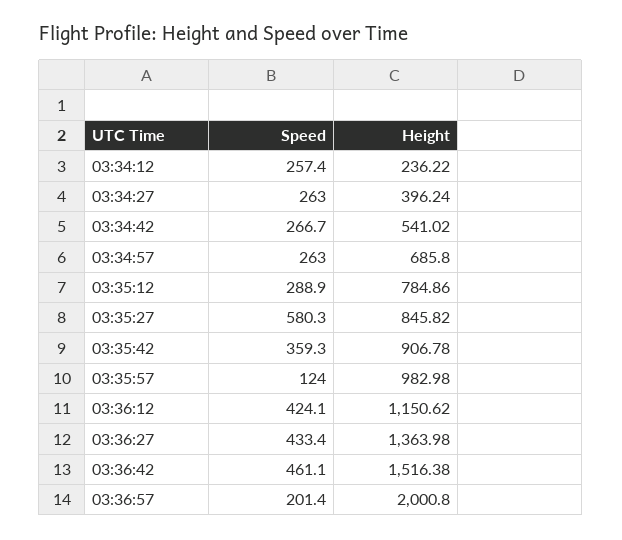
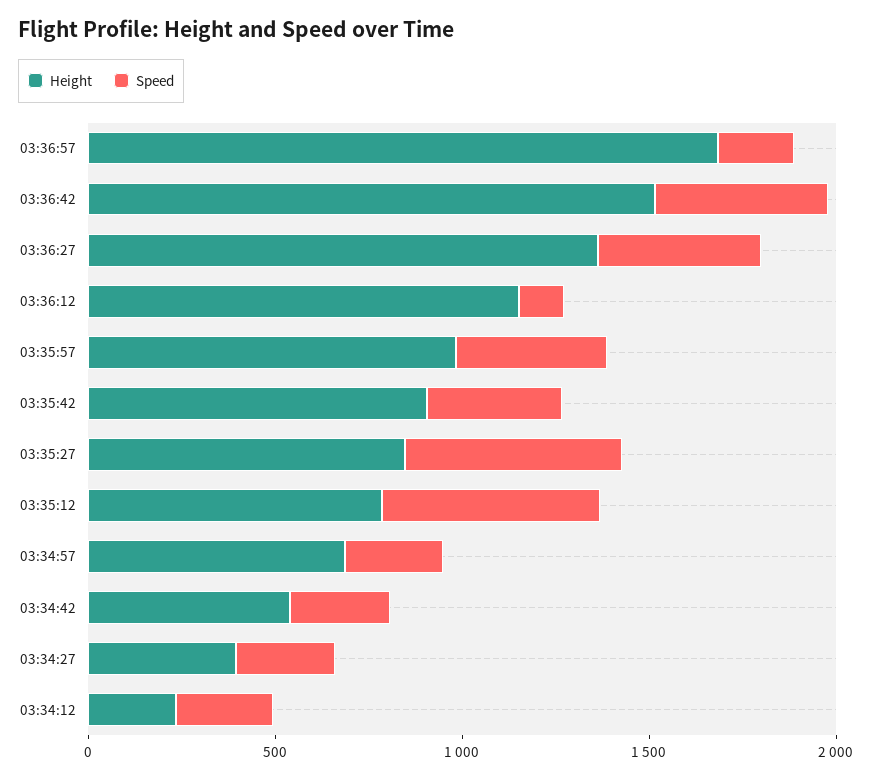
Speed, 03:35:12: 288.9 -> 600
Speed, 03:35:57: 124 -> 400
Speed, 03:36:12: 424.1 -> 100
Height, 03:36:57: 2000.8 -> 1700

